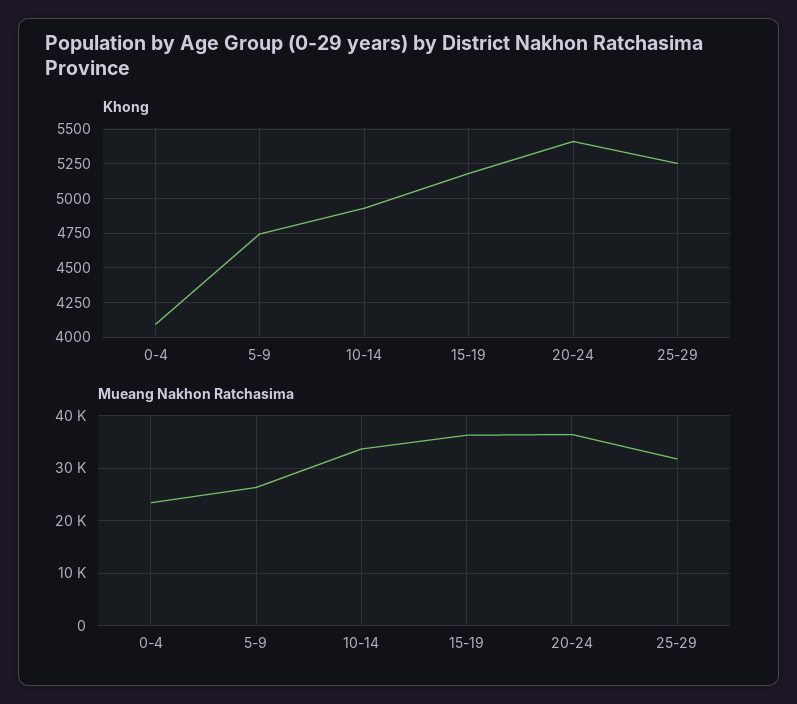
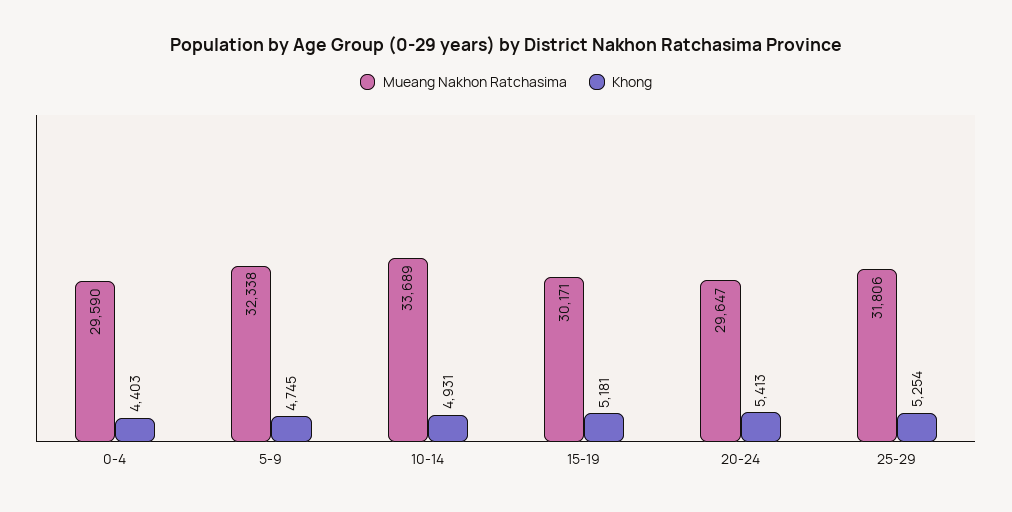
Khong, 0-4: 4100 -> 4403
Mueang Nakhon Ratchasima, 0-4: 24000 -> 29590
Mueang Nakhon Ratchasima, 5-9: 26000 -> 32338
Mueang Nakhon Ratchasima, 15-19: 36000 -> 30171
Mueang Nakhon Ratchasima, 20-24: 36000 -> 29647

